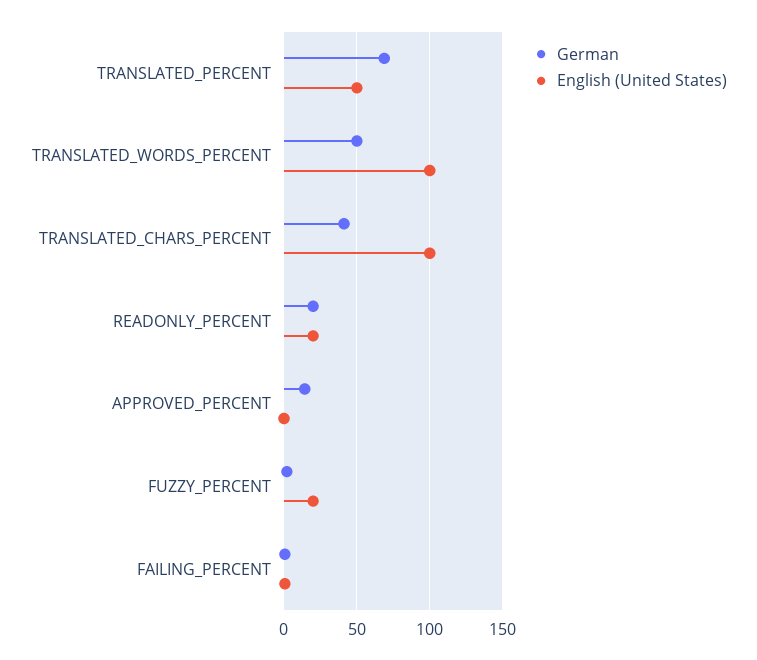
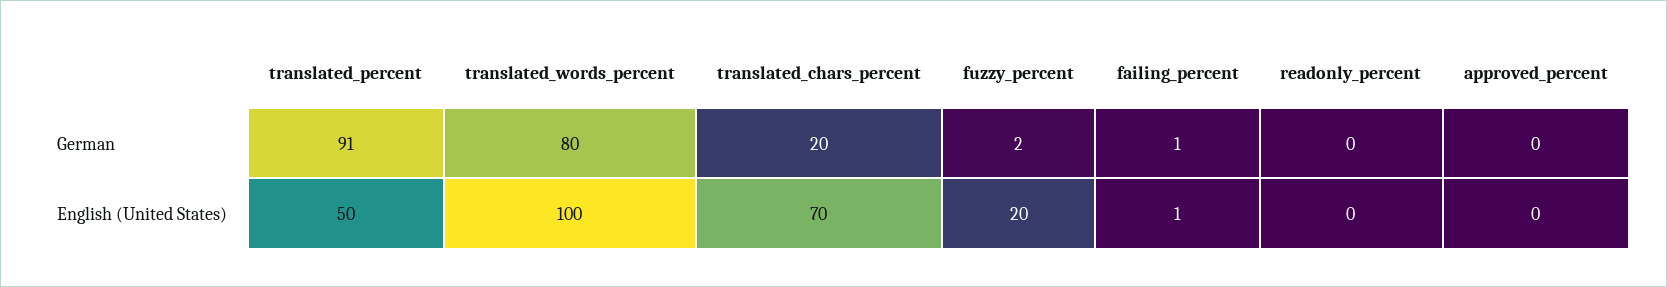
German, TRANSLATED_PERCENT: 70 -> 91
German, TRANSLATED_WORDS_PERCENT: 50 -> 80
German, TRANSLATED_CHARS_PERCENT: 40 -> 20
English (United States), TRANSLATED_CHARS_PERCENT: 100 -> 70
German, READONLY_PERCENT: 20 -> 0
English (United States), READONLY_PERCENT: 20 -> 0
German, APPROVED_PERCENT: 15 -> 0

